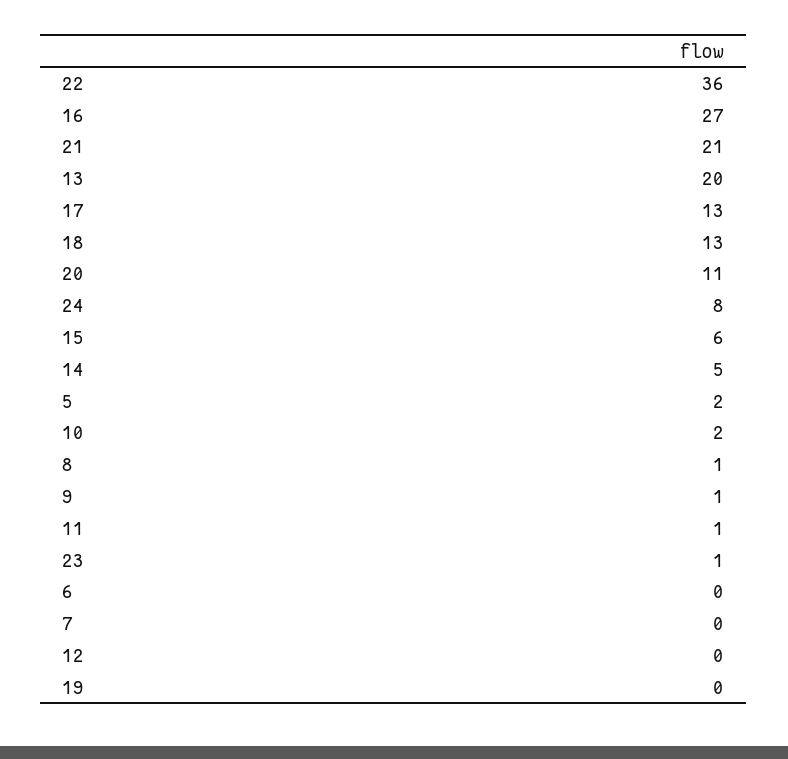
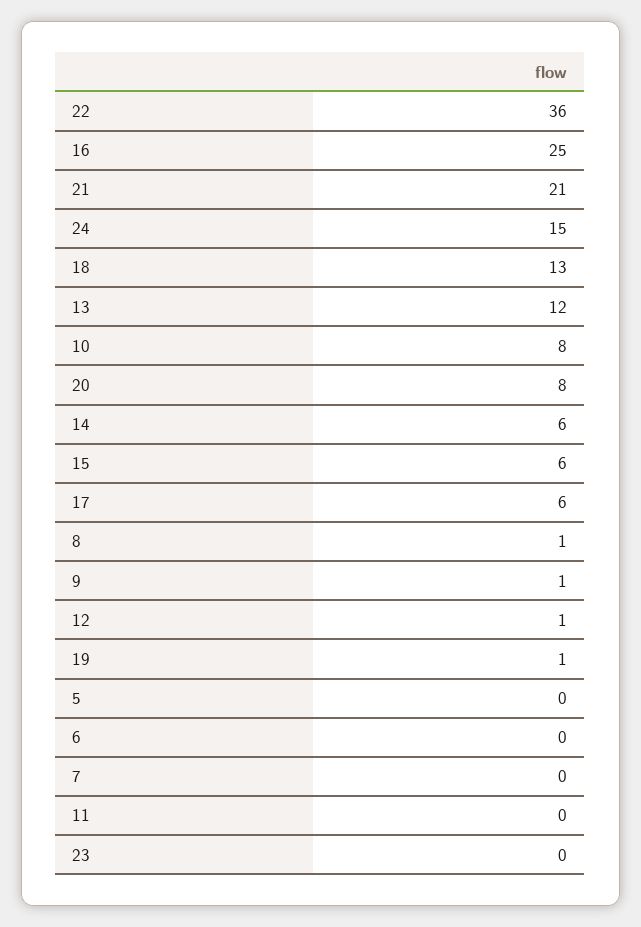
16: 27 -> 25
13: 20 -> 12
17: 13 -> 6
20: 11 -> 8
24: 8 -> 15
14: 5 -> 6
5: 2 -> 0
10: 2 -> 8
11: 1 -> 0
23: 1 -> 0
12: 0 -> 1
19: 0 -> 1

